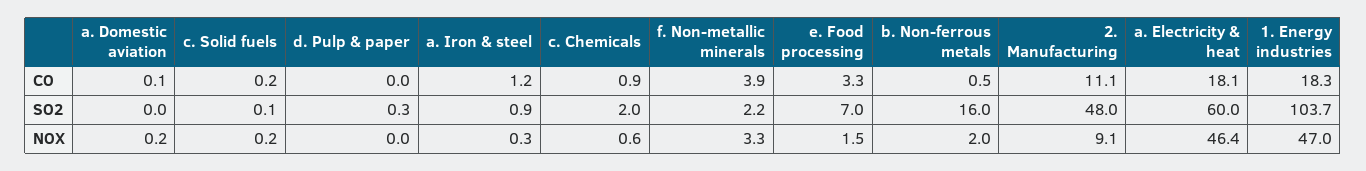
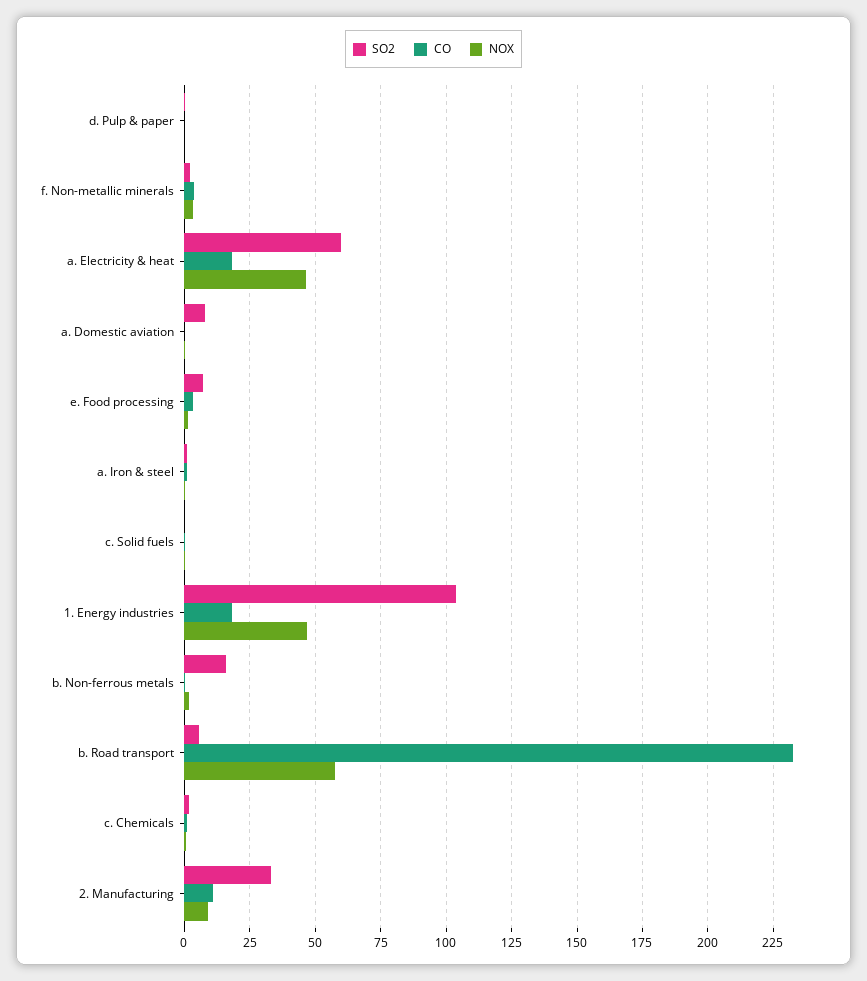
SO2, a. Domestic aviation: 0 -> 7.5
SO2, 2. Manufacturing: 48 -> 32.5
SO2, b. Road transport: none -> 5
CO, b. Road transport: none -> 232.5
NOX, b. Road transport: none -> 57.5

